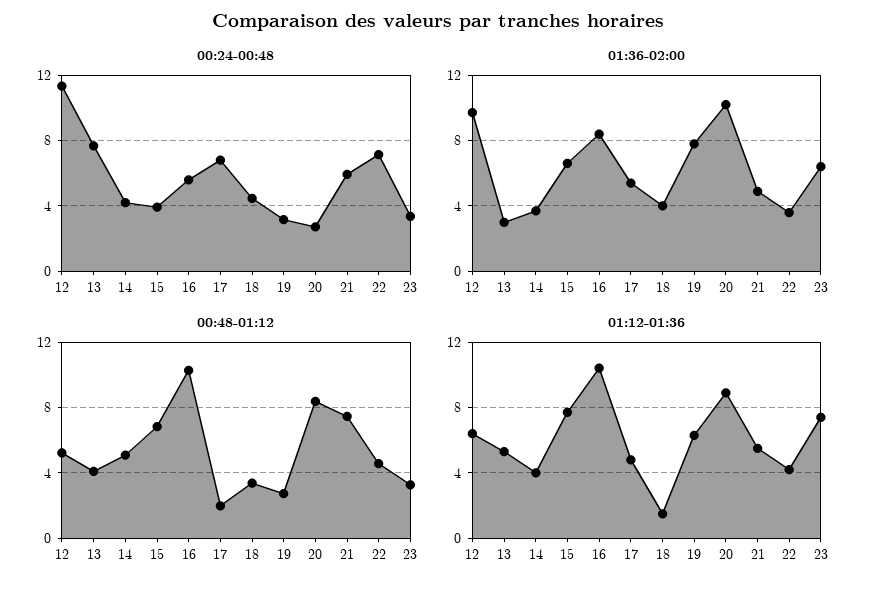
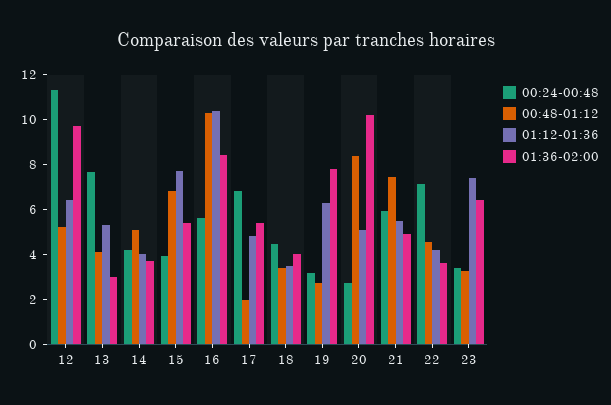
01:36-02:00, 15: 6.5 -> 5.5
01:12-01:36, 18: 1.5 -> 3.5
01:12-01:36, 20: 9 -> 5

